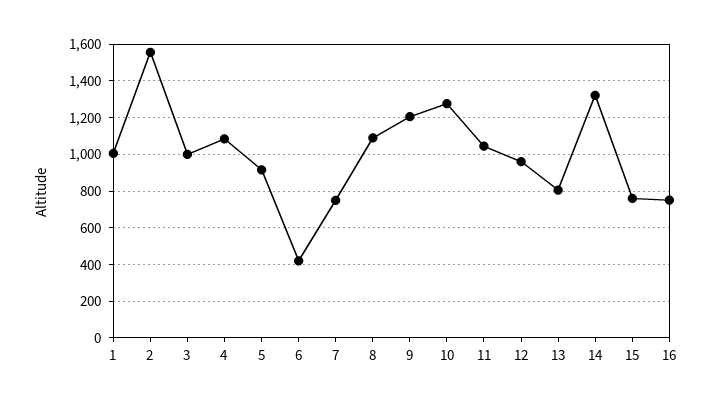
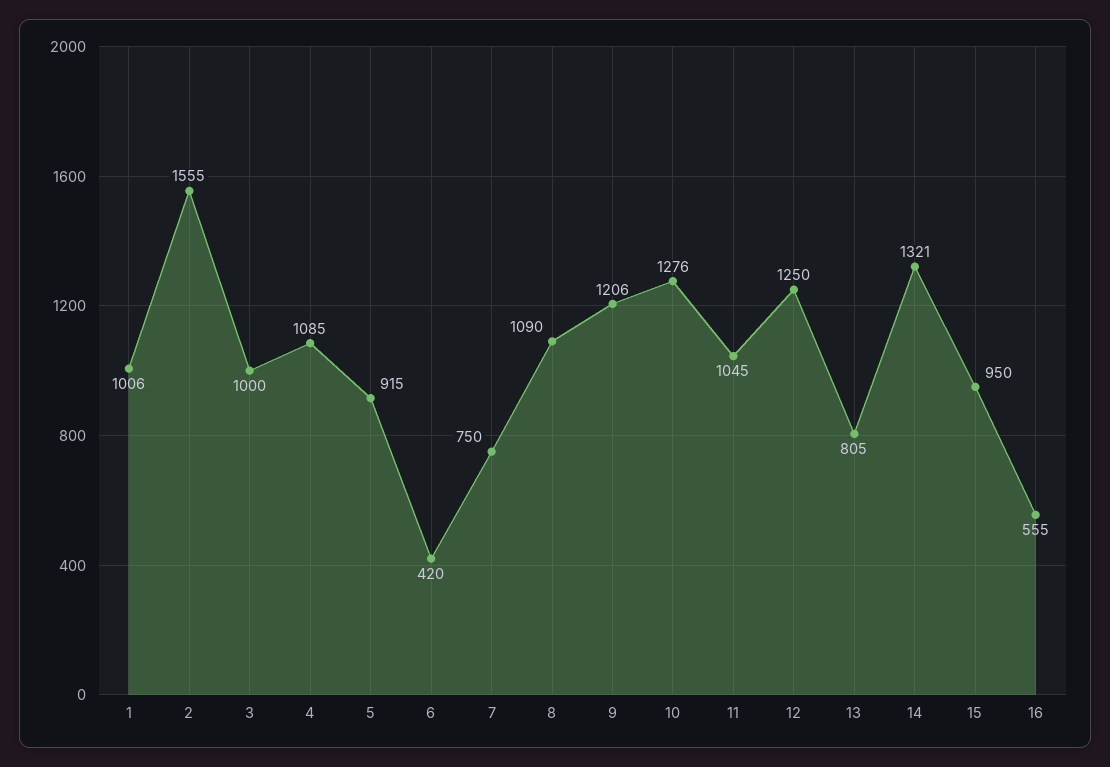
12: 950 -> 1250
15: 750 -> 950
16: 750 -> 555

